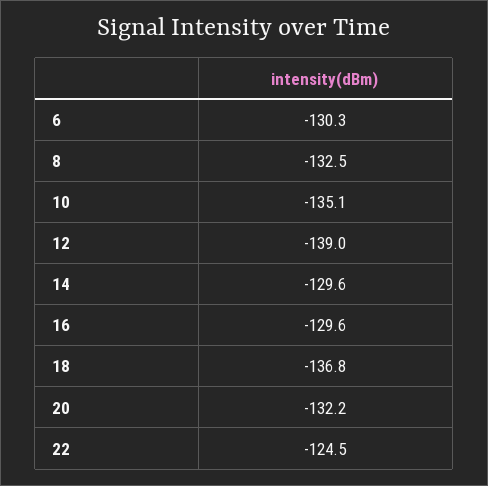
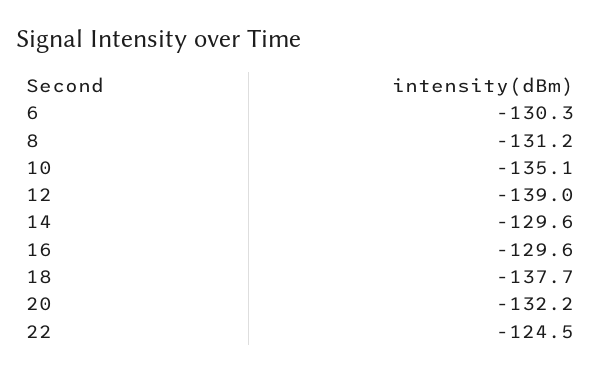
8: -132.5 -> -131.2
18: -136.8 -> -137.7

